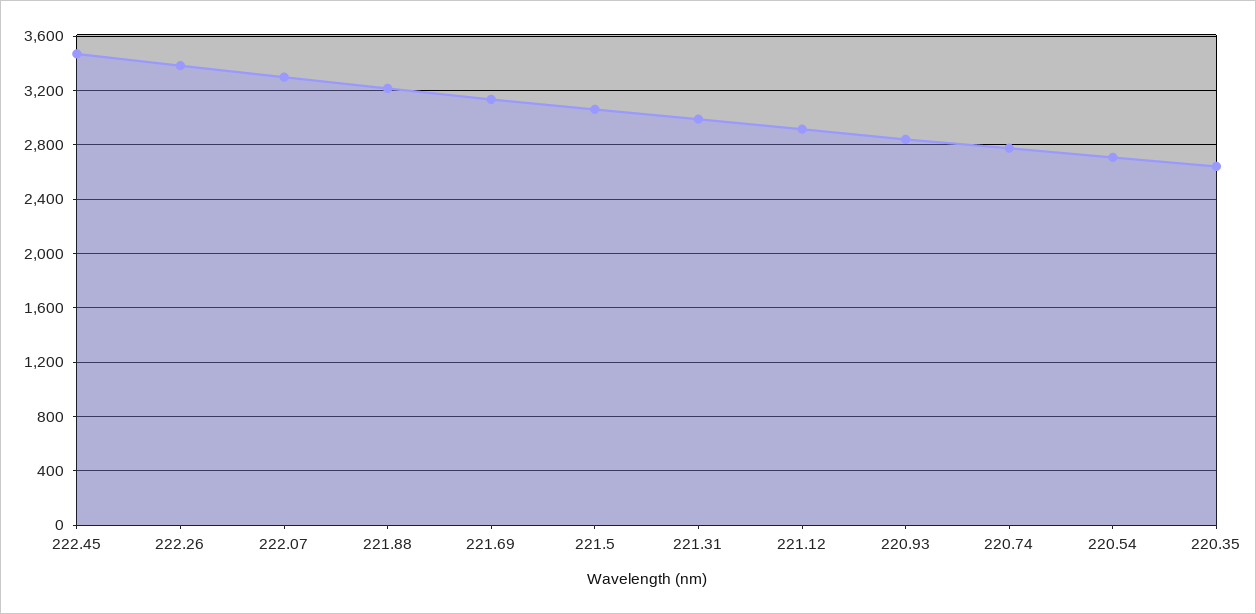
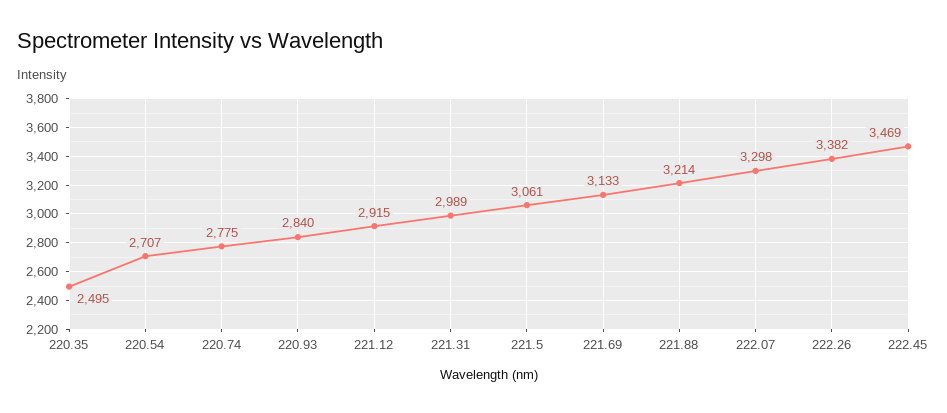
220.35: 2650 -> 2495

